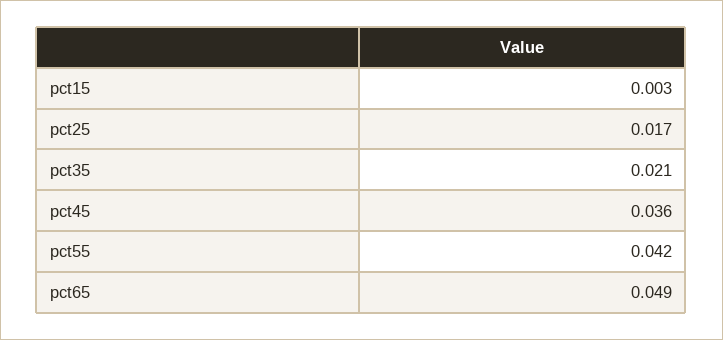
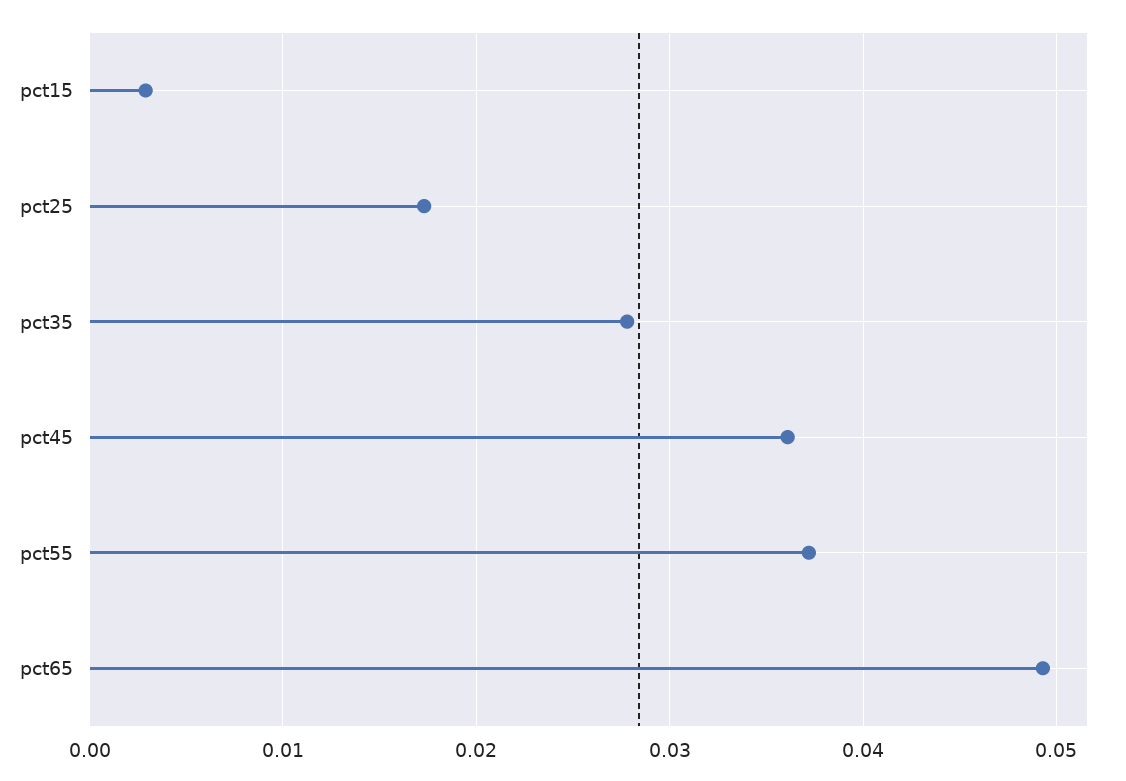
pct35: 0.021 -> 0.028
pct55: 0.042 -> 0.037

